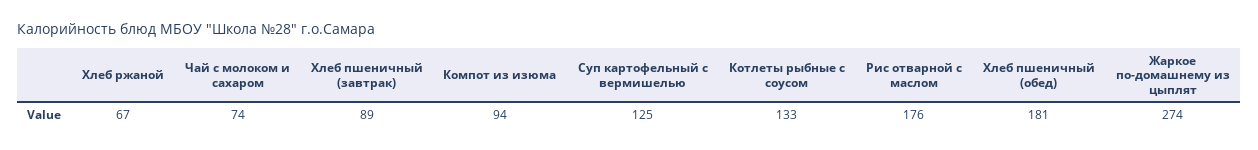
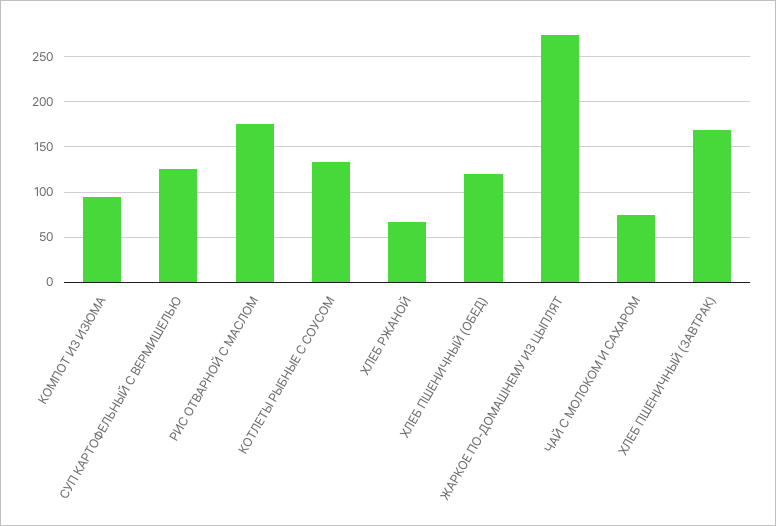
Хлеб пшеничный (завтрак): 89 -> 170
Хлеб пшеничный (обед): 181 -> 120

